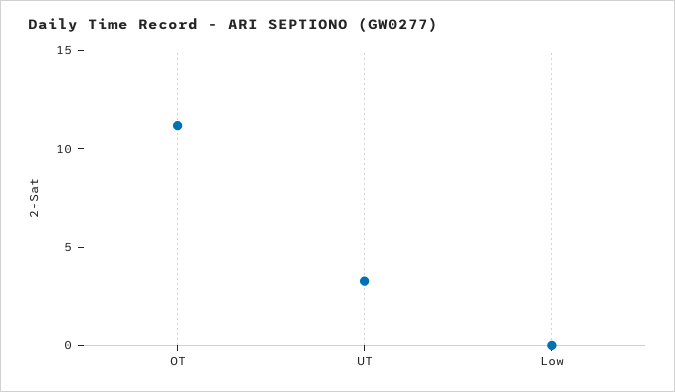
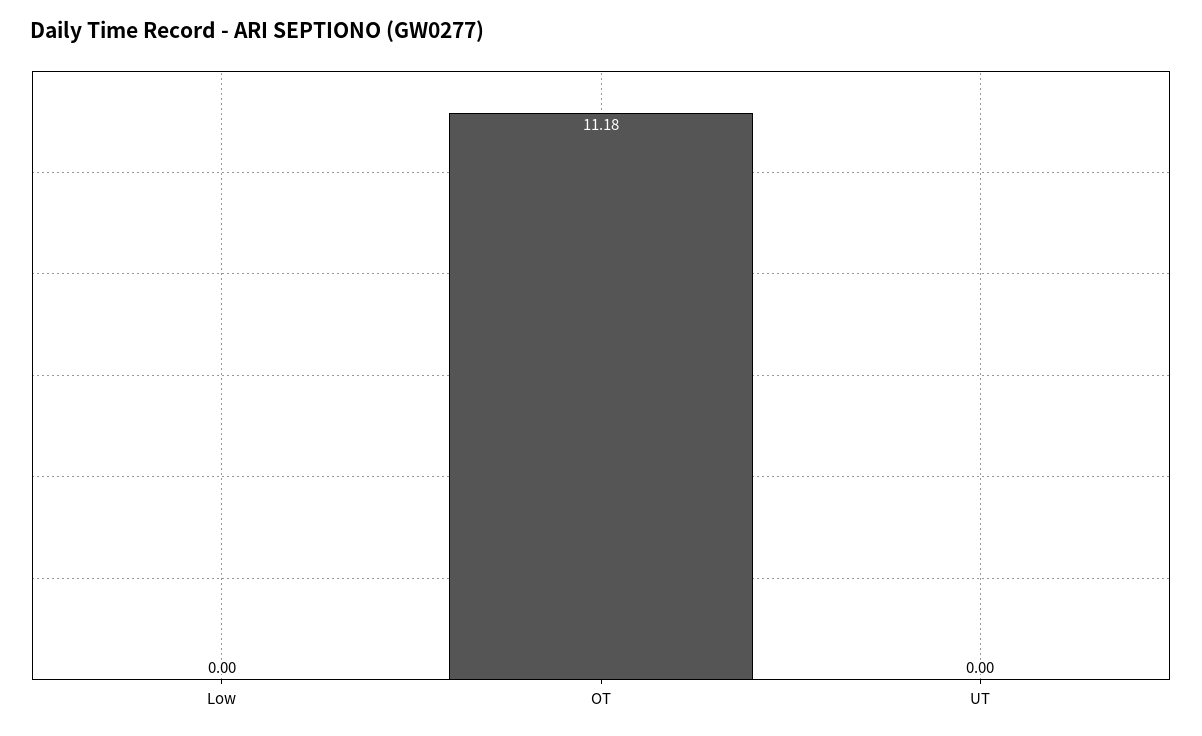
UT: 3 -> 0

